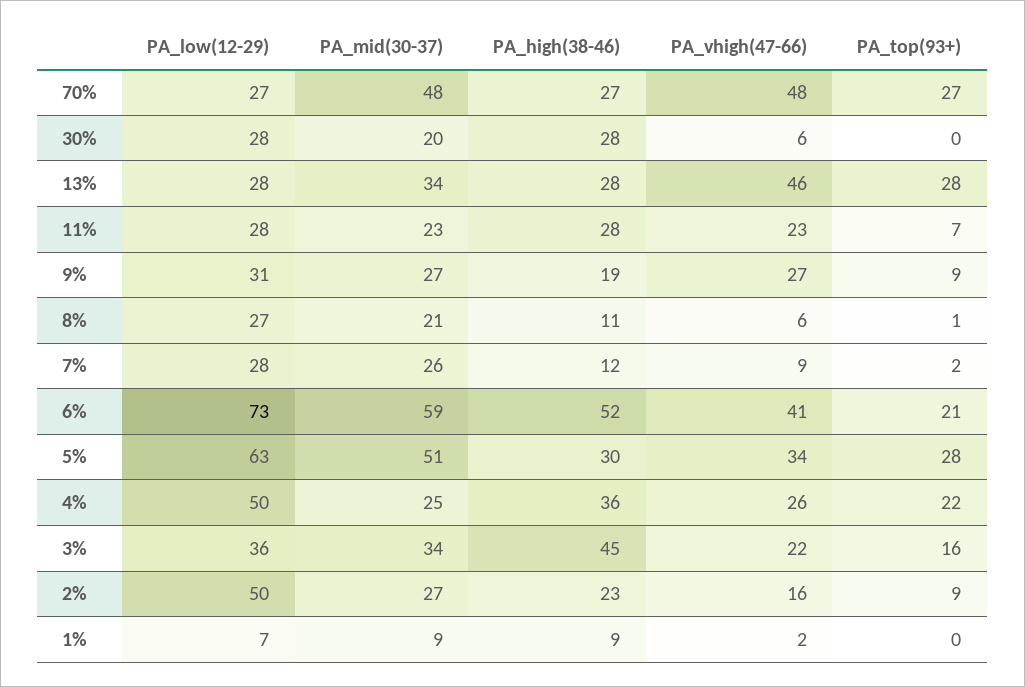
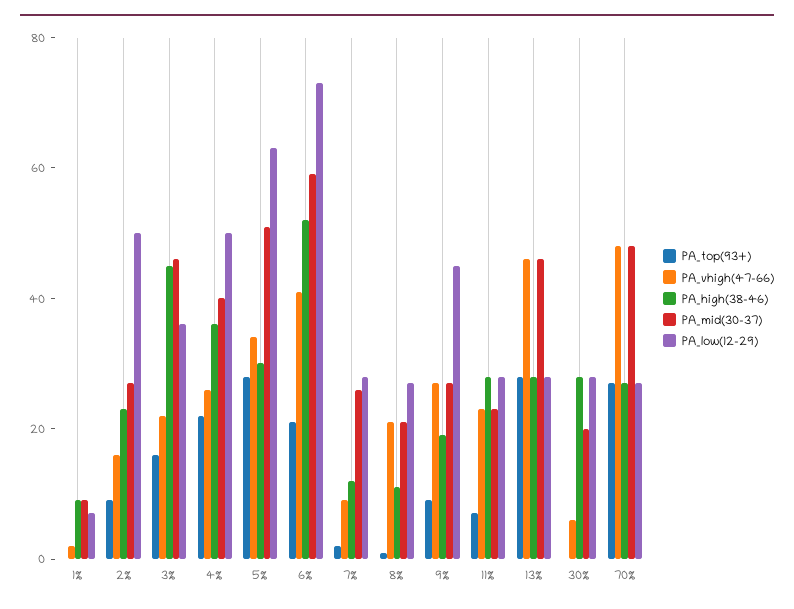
PA_mid(30-37), 13%: 34 -> 45
PA_low(12-29), 9%: 31 -> 45
PA_vhigh(47-66), 8%: 6 -> 20
PA_mid(30-37), 4%: 25 -> 40
PA_mid(30-37), 3%: 34 -> 45

